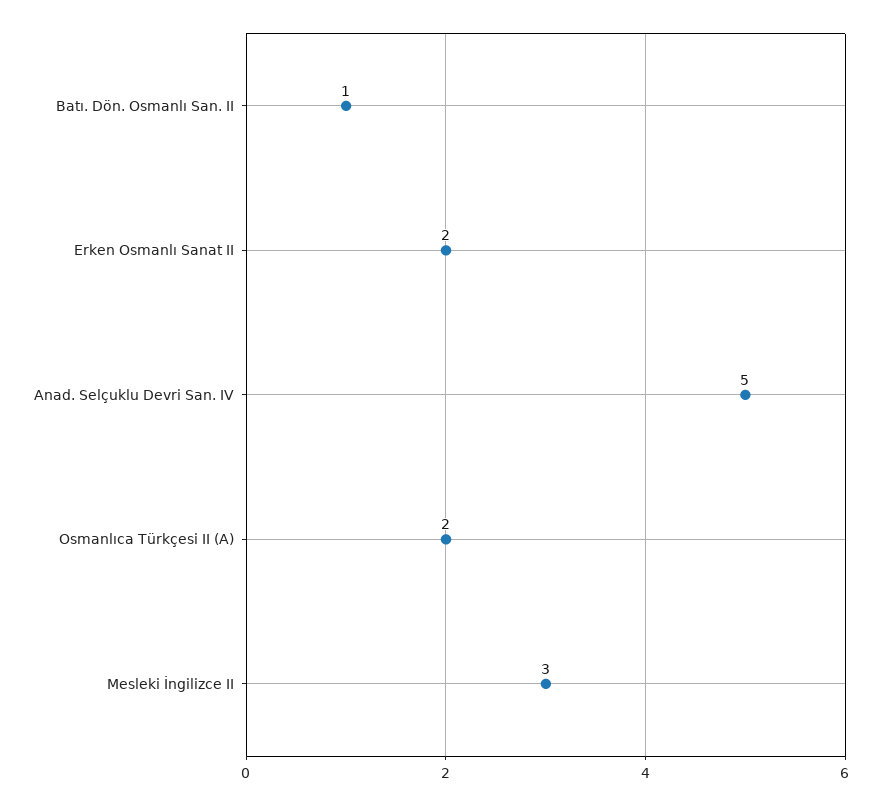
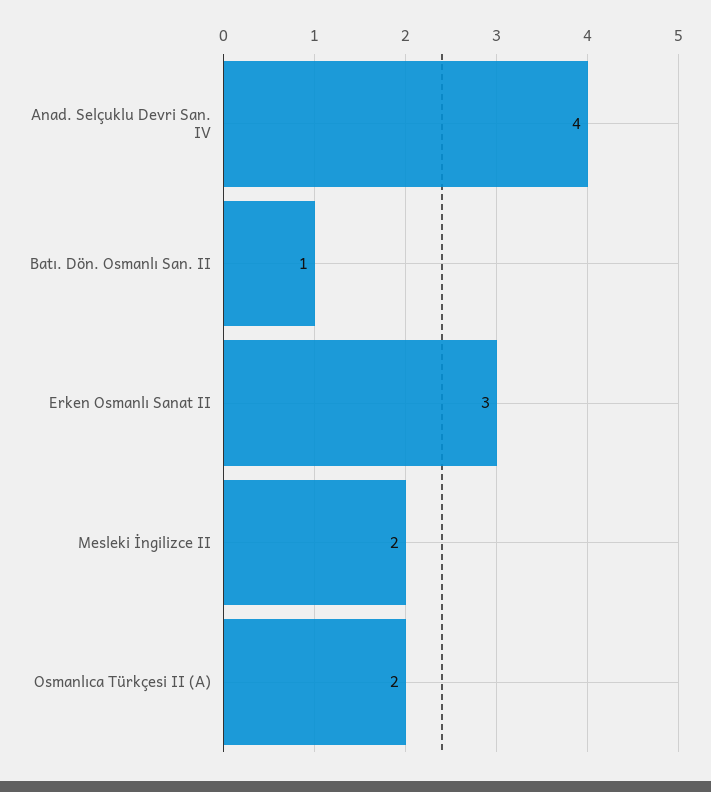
Erken Osmanlı Sanat II: 2 -> 3
Anad. Selçuklu Devri San. IV: 5 -> 4
Mesleki İngilizce II: 3 -> 2

